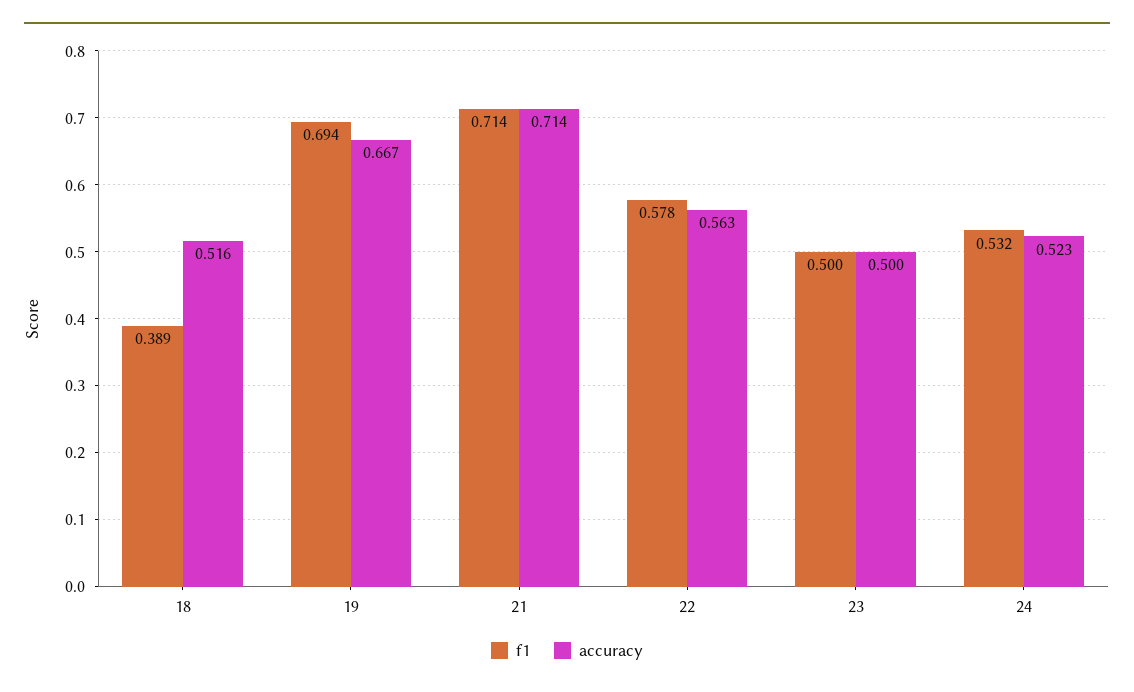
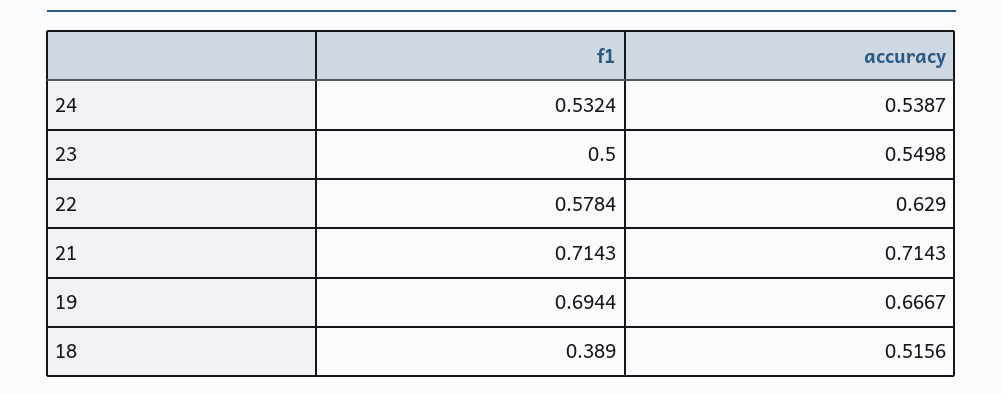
accuracy, 22: 0.563 -> 0.629
accuracy, 23: 0.5 -> 0.5498
accuracy, 24: 0.523 -> 0.5387

